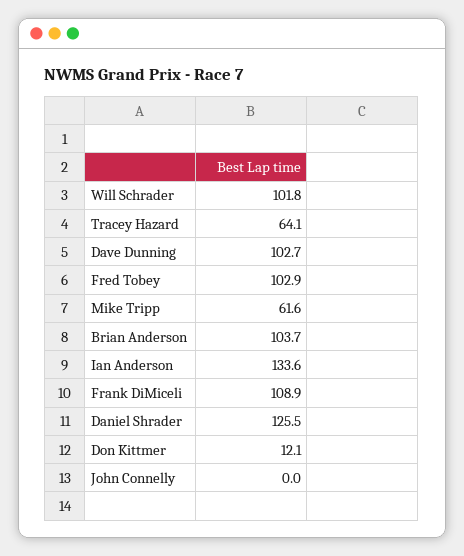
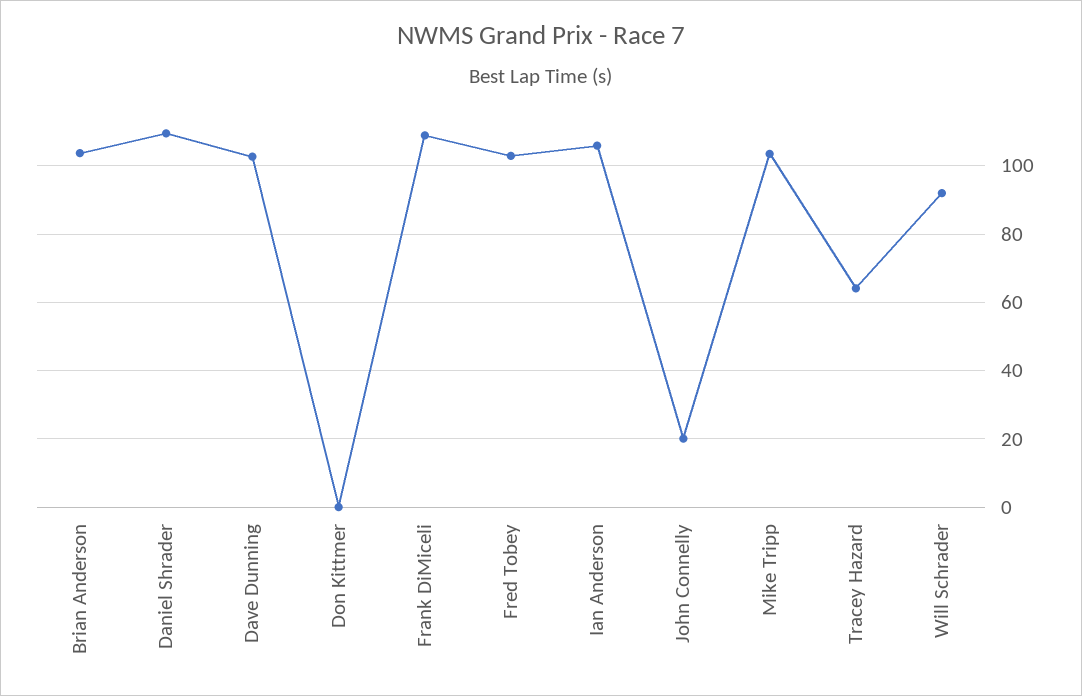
Will Schrader: 101.8 -> 92
Mike Tripp: 61.6 -> 104
Ian Anderson: 133.6 -> 106
Daniel Shrader: 125.5 -> 110
Don Kittmer: 12.1 -> 0
John Connelly: 0 -> 20

